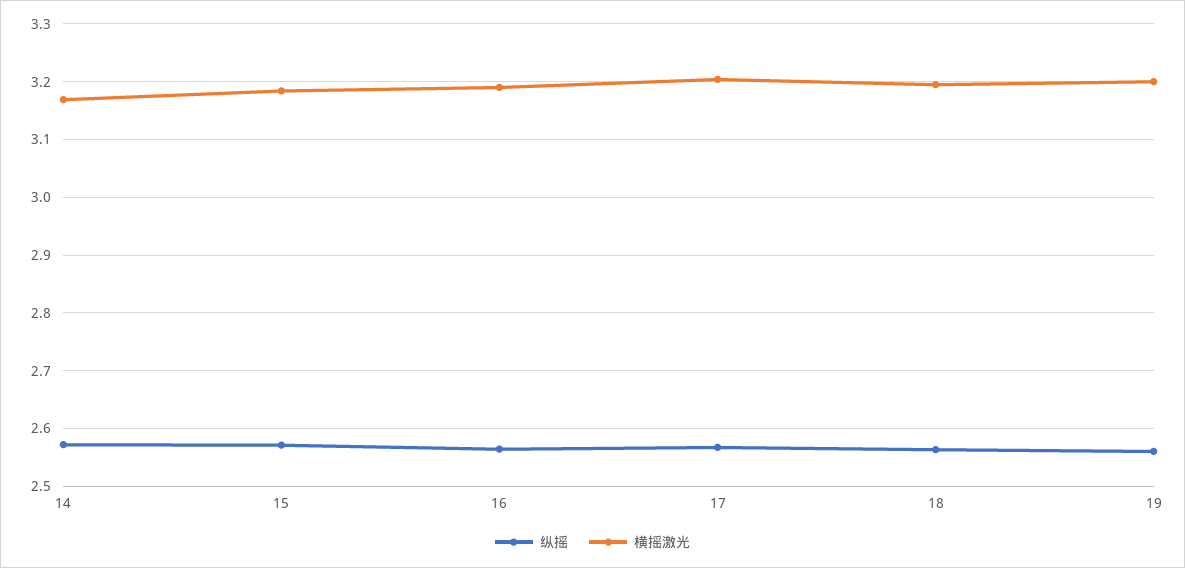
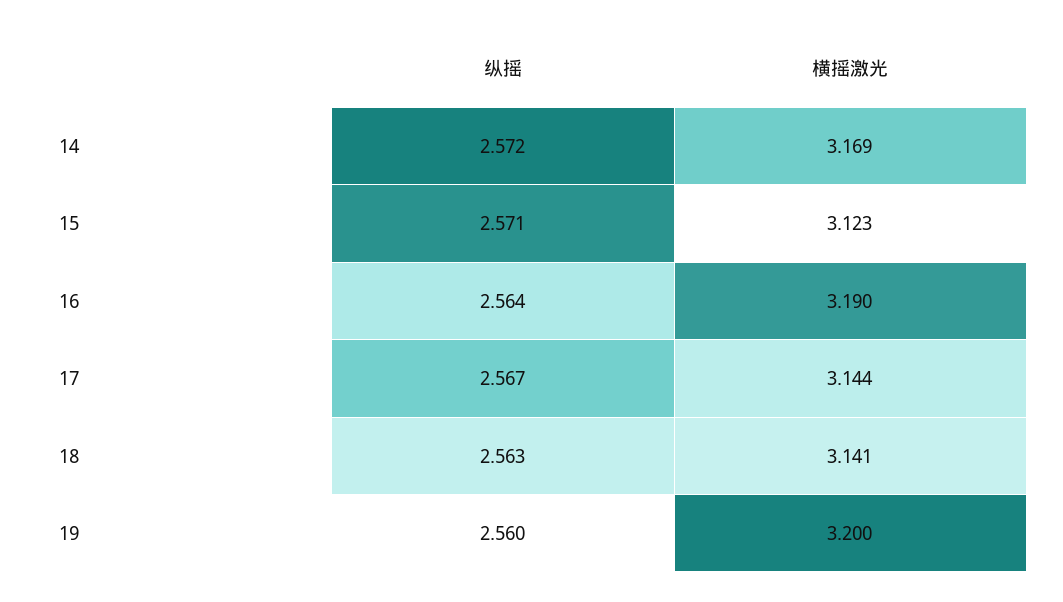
横摇激光, 15: 3.18 -> 3.123
横摇激光, 17: 3.2 -> 3.144
横摇激光, 18: 3.2 -> 3.141

